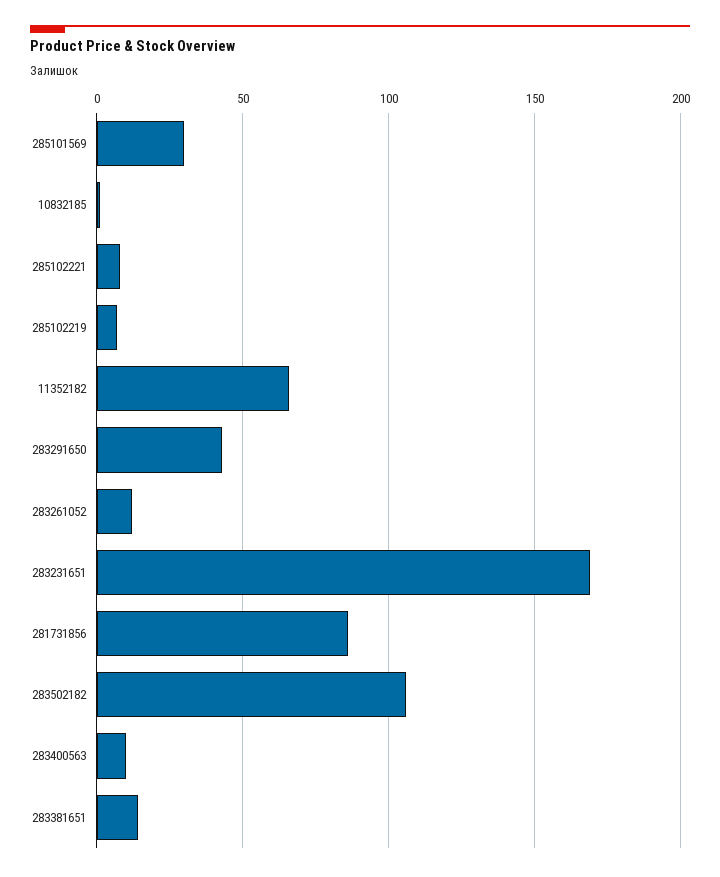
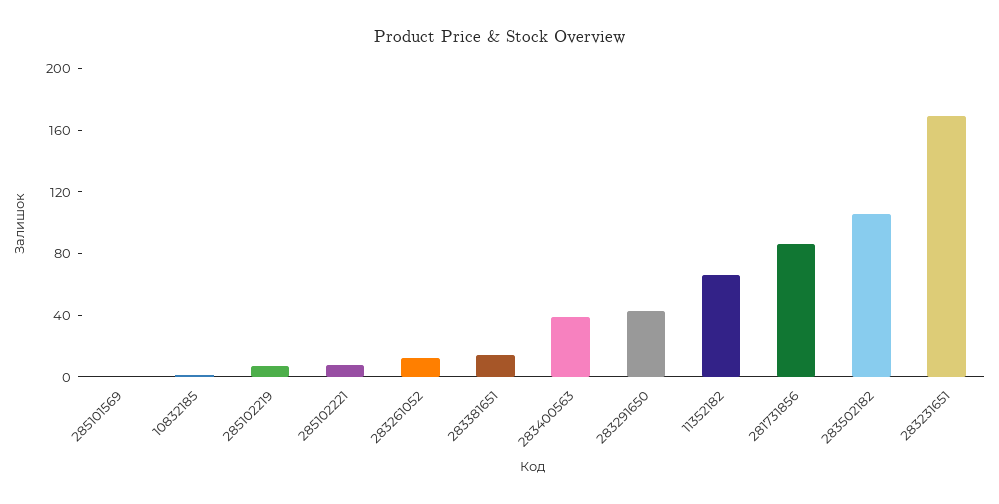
285101569: 30 -> 0
283400563: 10 -> 40

